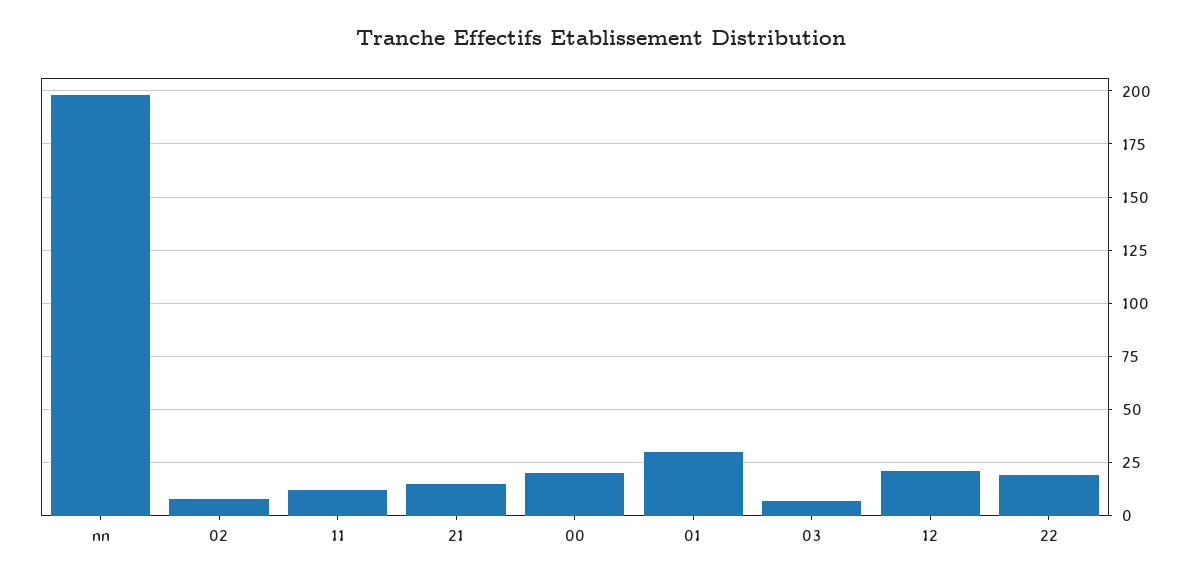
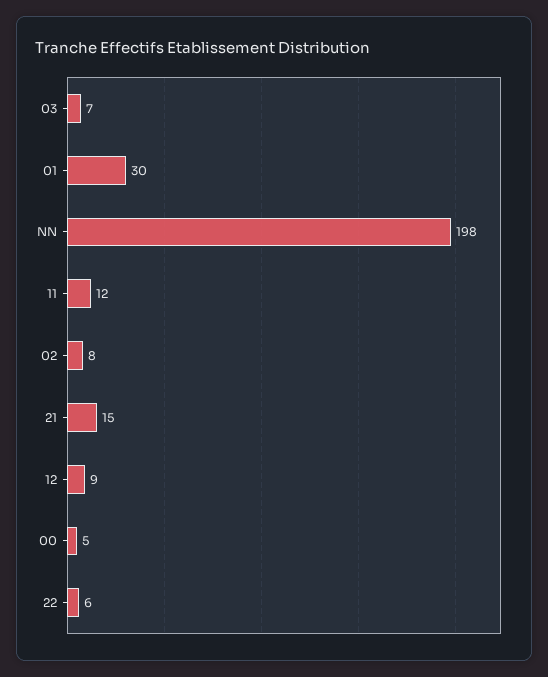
00: 20 -> 5
12: 20 -> 9
22: 20 -> 6

